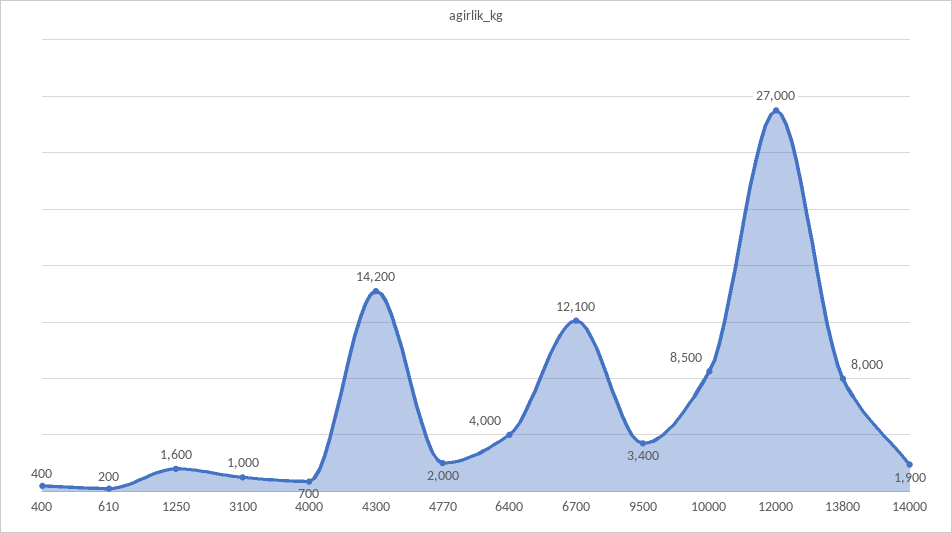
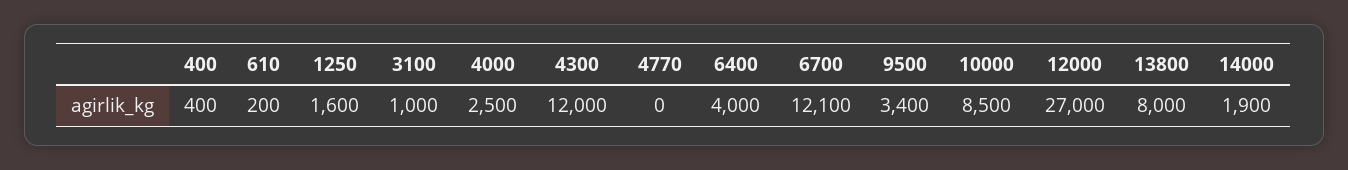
4000: 700 -> 2500
4300: 14200 -> 12000
4770: 2000 -> 0

